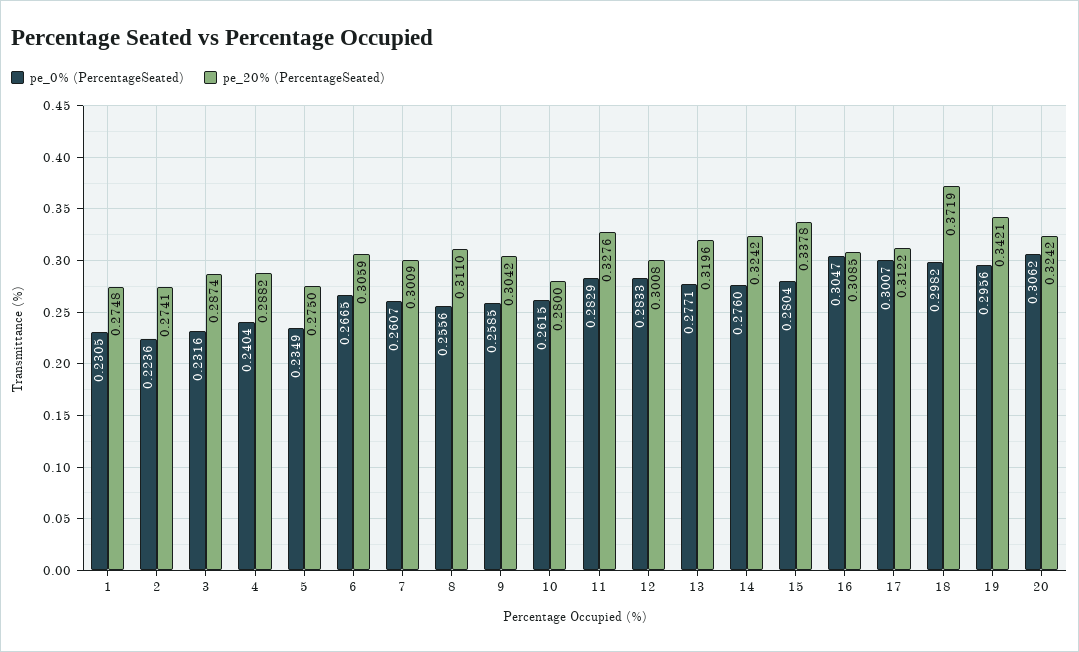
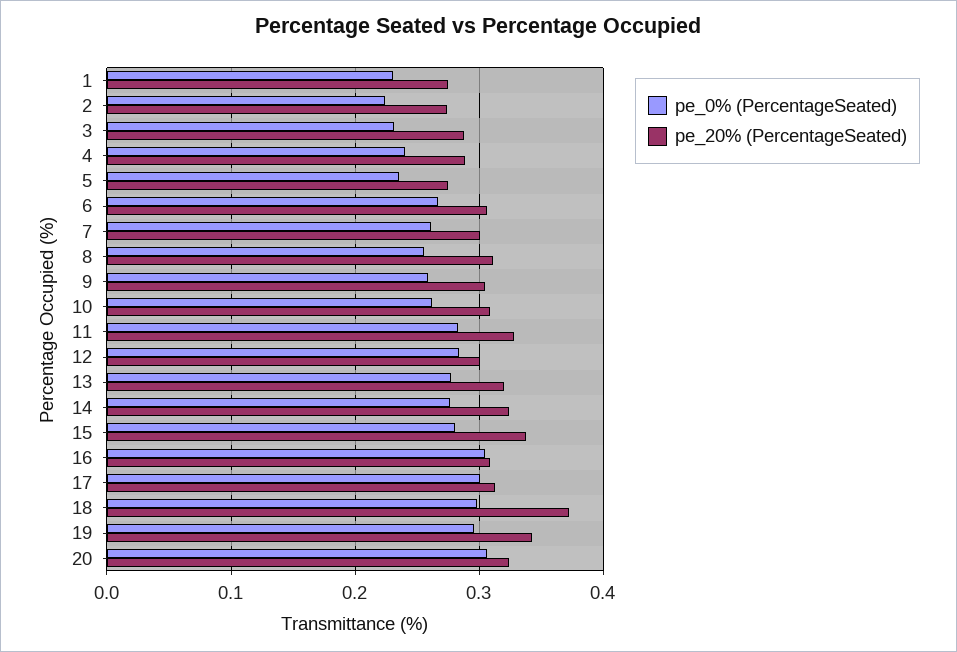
pe_20% (PercentageSeated), 10: 0.28 -> 0.31

